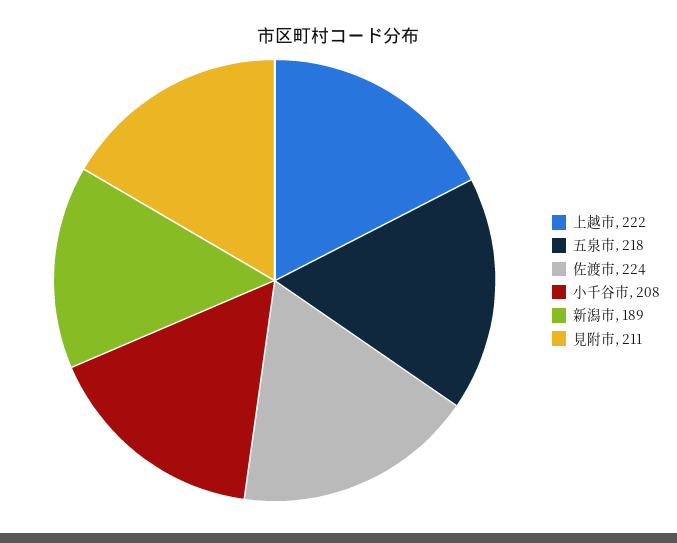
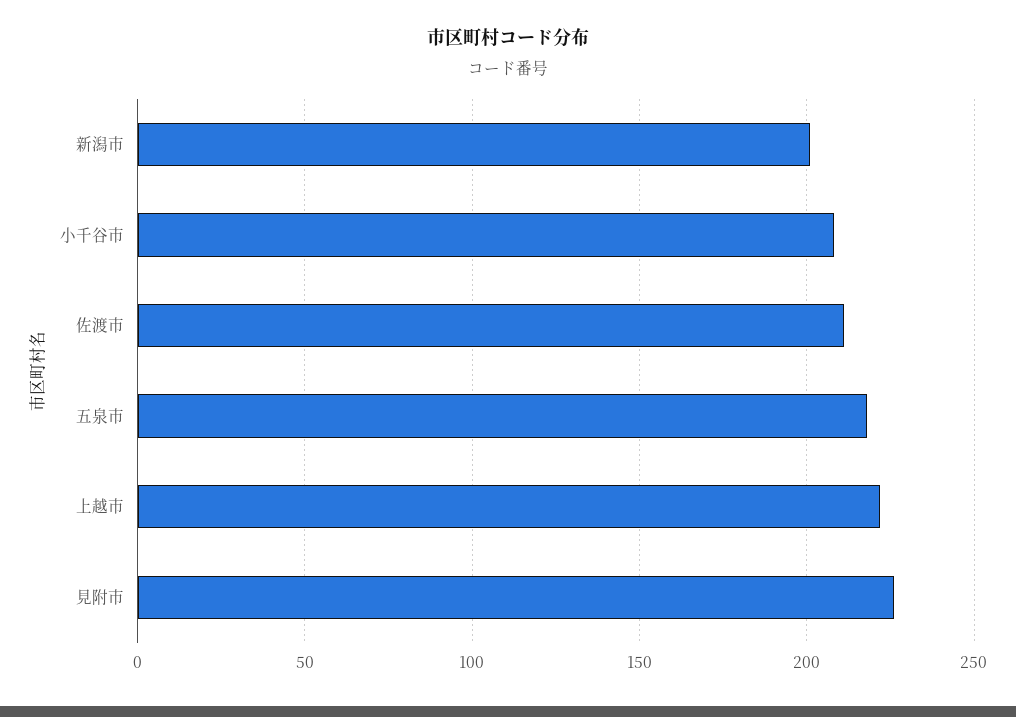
佐渡市: 224 -> 210
新潟市: 189 -> 200
見附市: 211 -> 225

